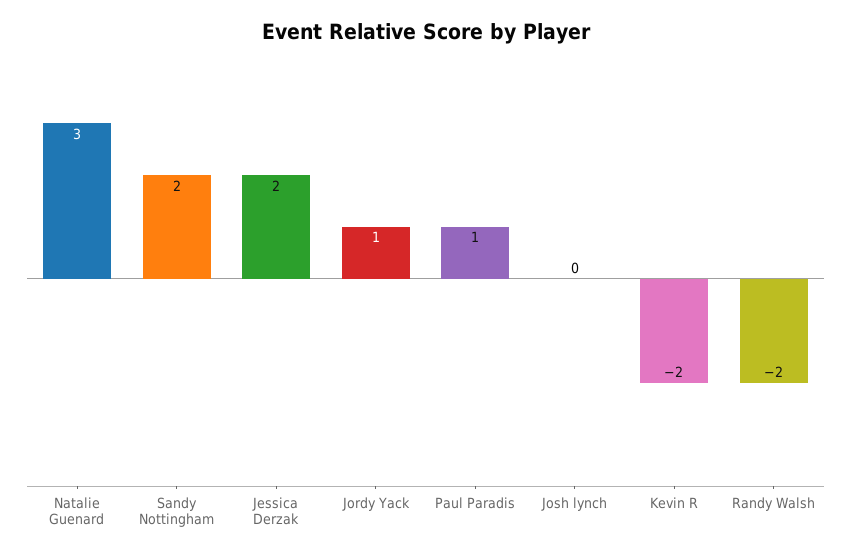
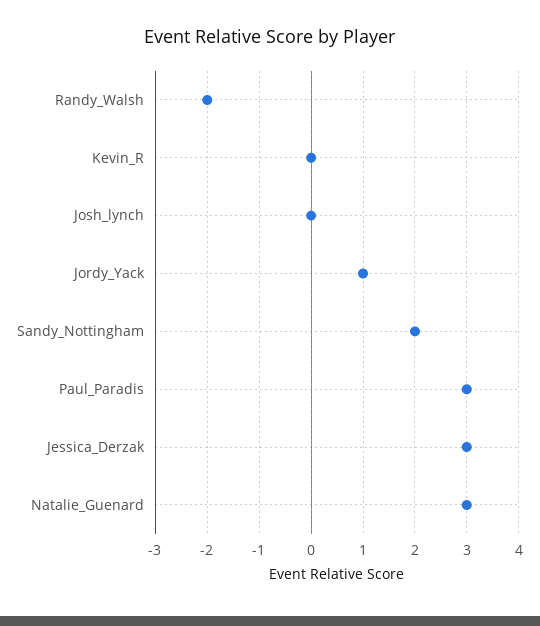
Jessica Derzak: 2 -> 3
Paul Paradis: 1 -> 3
Kevin R: -2 -> 0

